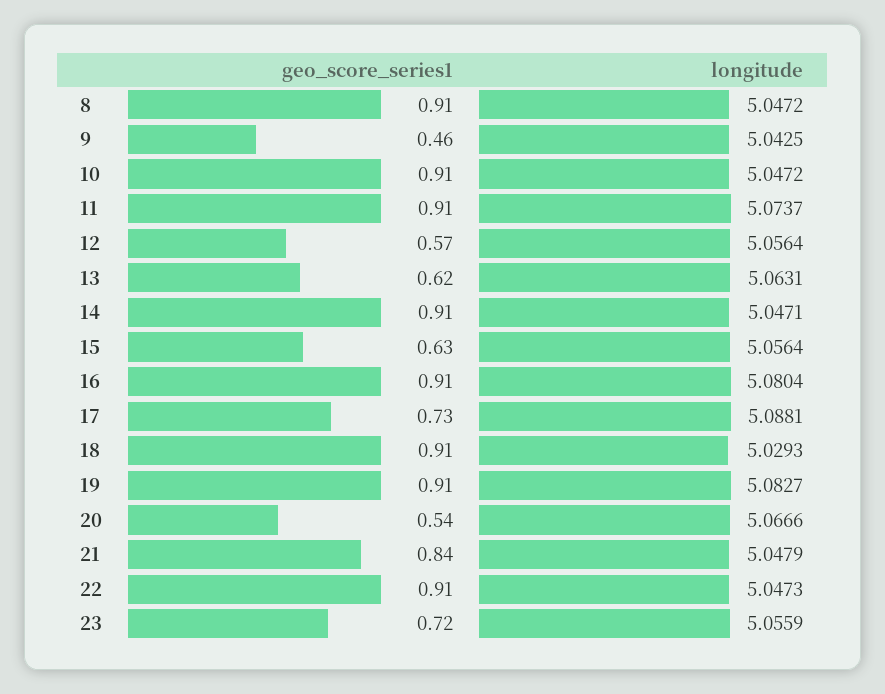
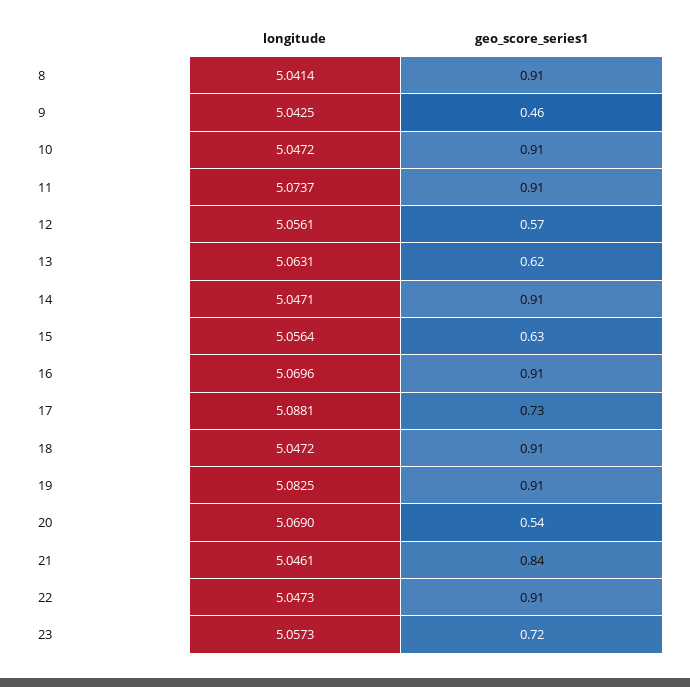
longitude, 8: 5.0472 -> 5.0414
longitude, 12: 5.0564 -> 5.0561
longitude, 16: 5.0804 -> 5.0696
longitude, 18: 5.0293 -> 5.0472
longitude, 19: 5.0827 -> 5.0825
longitude, 20: 5.0666 -> 5.069
longitude, 21: 5.0479 -> 5.0461
longitude, 23: 5.0559 -> 5.0573

